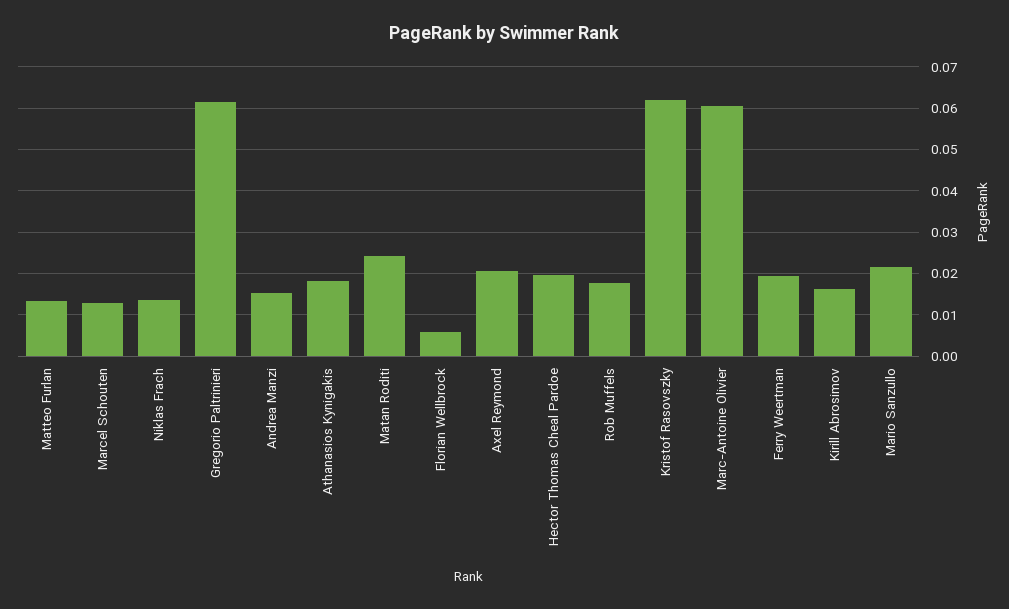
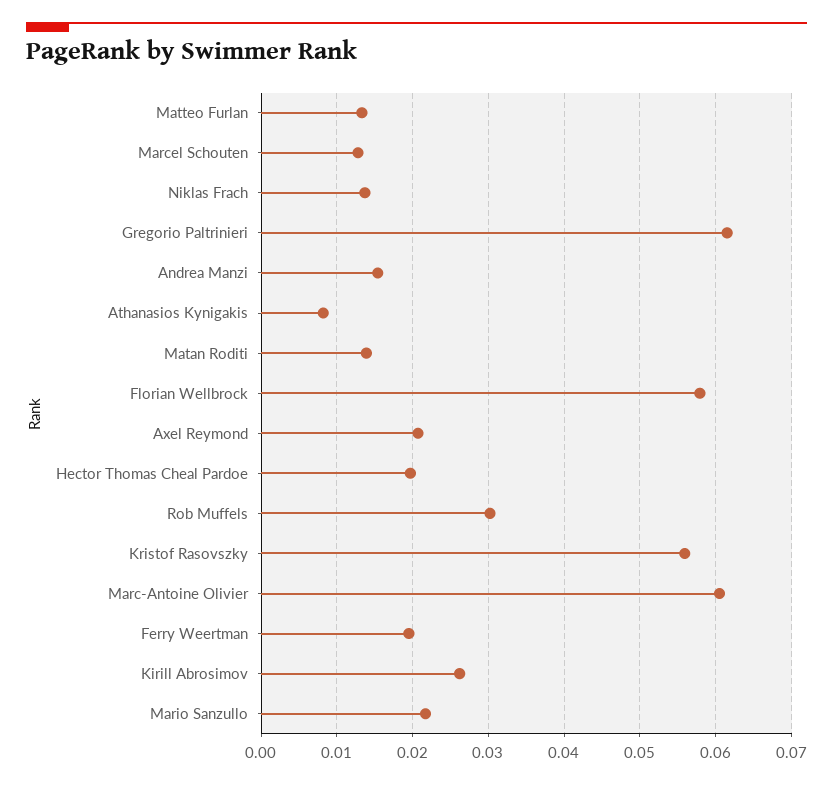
Athanasios Kynigakis: 0.018 -> 0.008
Matan Roditi: 0.024 -> 0.014
Florian Wellbrock: 0.006 -> 0.058
Rob Muffels: 0.018 -> 0.03
Kristof Rasovszky: 0.062 -> 0.056
Kirill Abrosimov: 0.016 -> 0.026

